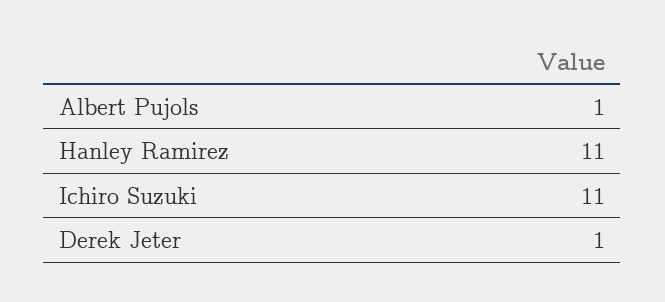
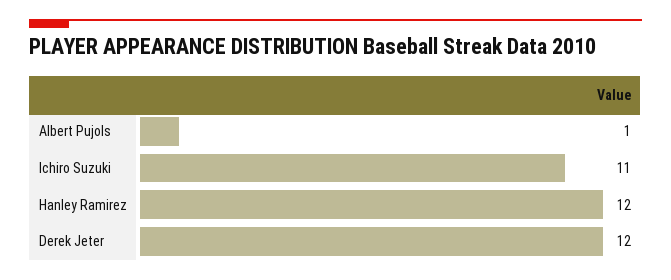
Hanley Ramirez: 11 -> 12
Derek Jeter: 1 -> 12

